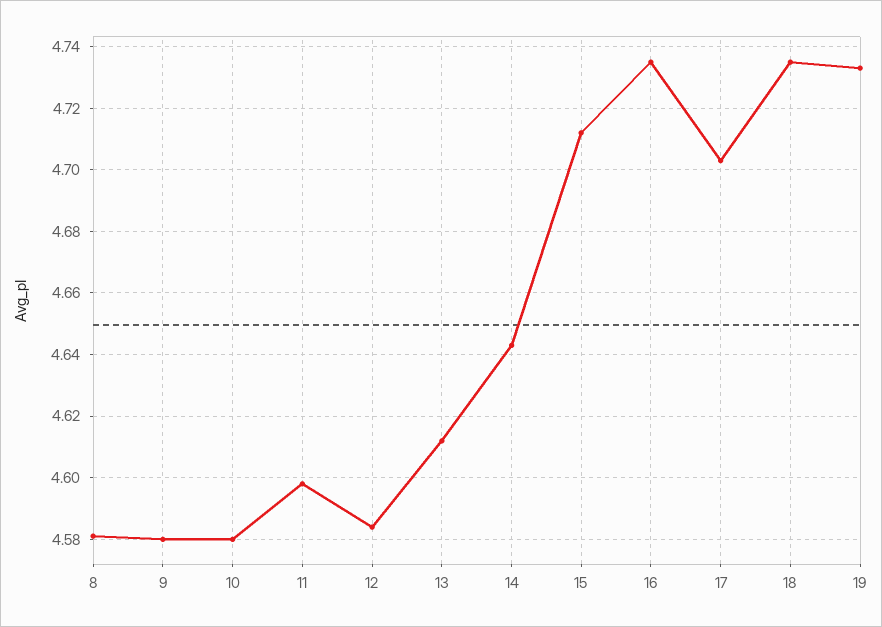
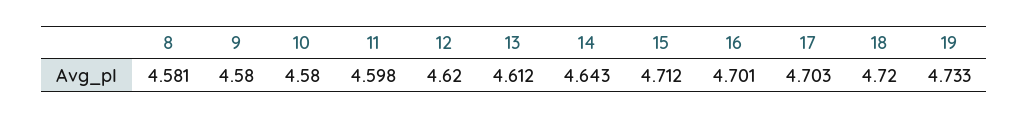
12: 4.585 -> 4.62
16: 4.735 -> 4.701
18: 4.735 -> 4.72

